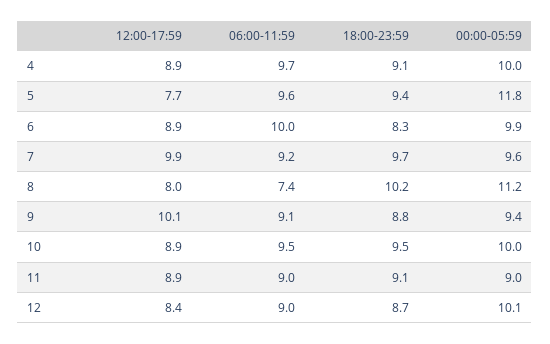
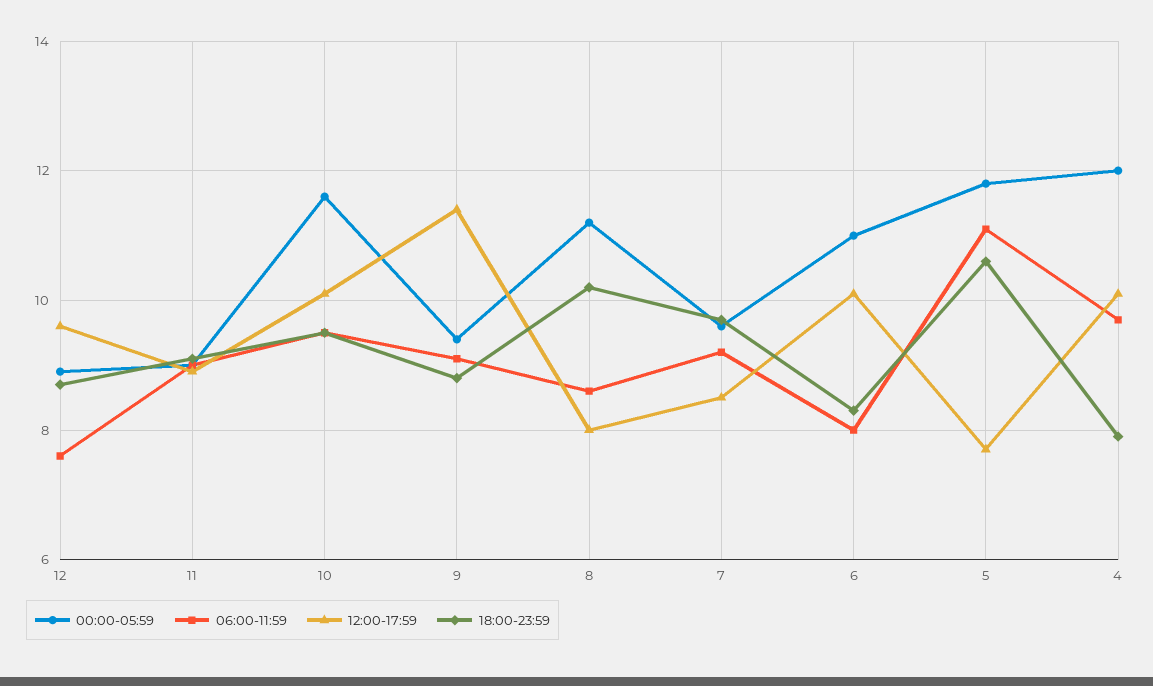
12:00-17:59, 4: 8.9 -> 10
18:00-23:59, 4: 9.1 -> 8
00:00-05:59, 4: 10 -> 12
06:00-11:59, 5: 9.6 -> 11
18:00-23:59, 5: 9.4 -> 10.5
12:00-17:59, 6: 8.9 -> 10
06:00-11:59, 6: 10 -> 8
00:00-05:59, 6: 9.9 -> 11
12:00-17:59, 7: 9.9 -> 8.5
06:00-11:59, 8: 7.4 -> 8.5
12:00-17:59, 9: 10.1 -> 11.5
12:00-17:59, 10: 8.9 -> 10
00:00-05:59, 10: 10 -> 11.5
12:00-17:59, 12: 8.4 -> 9.5
06:00-11:59, 12: 9 -> 7.5
00:00-05:59, 12: 10.1 -> 9

